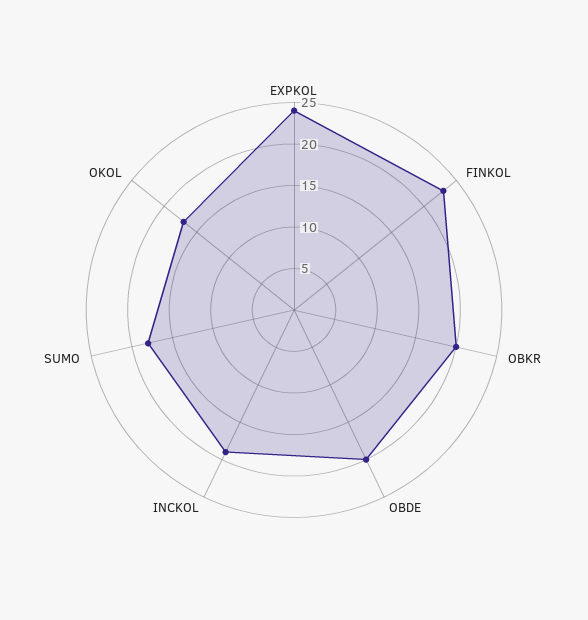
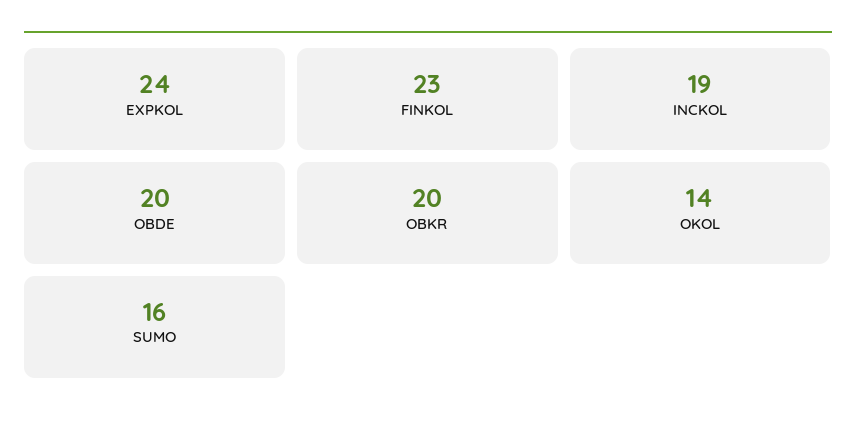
SUMO: 18 -> 16
OKOL: 17 -> 14

